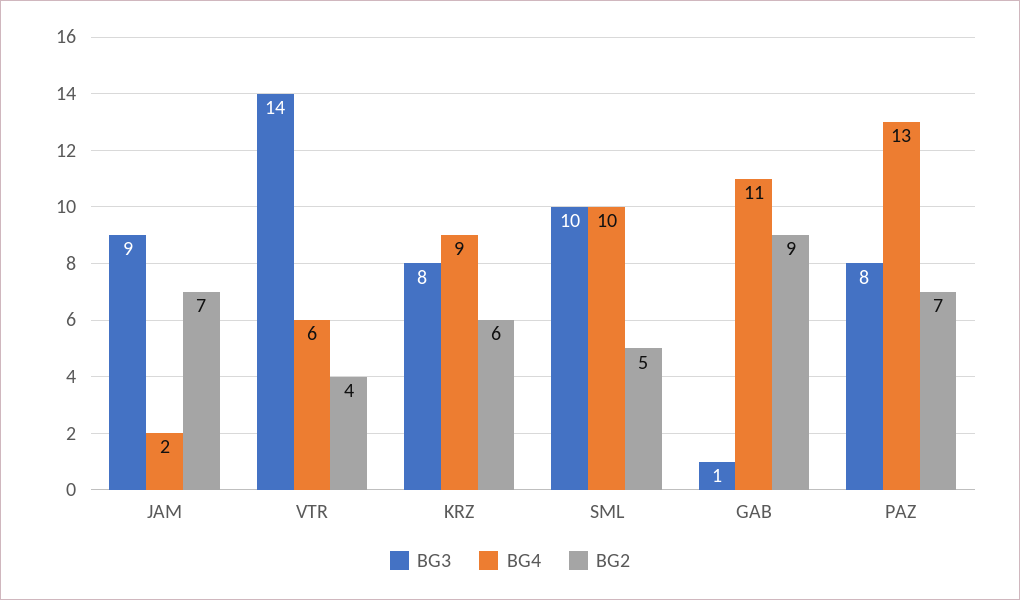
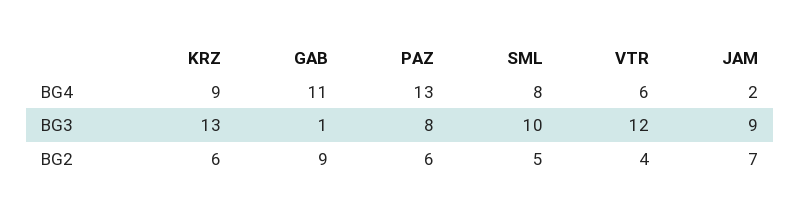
BG3, VTR: 14 -> 12
BG3, KRZ: 8 -> 13
BG4, SML: 10 -> 8
BG2, PAZ: 7 -> 6

